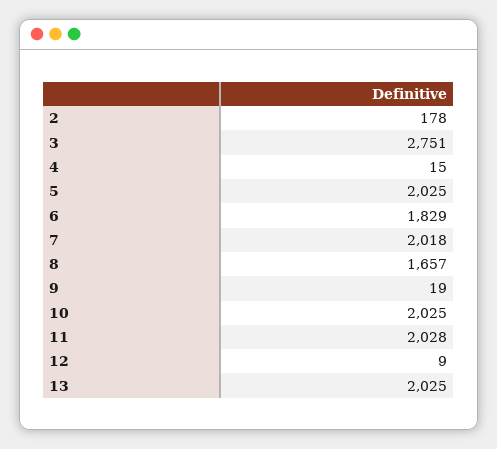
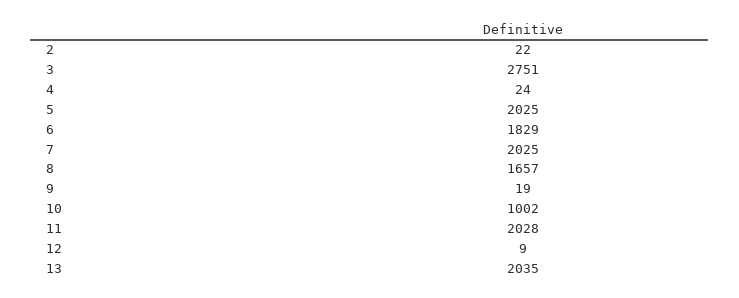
2: 178 -> 22
4: 15 -> 24
7: 2018 -> 2025
10: 2025 -> 1002
13: 2025 -> 2035

